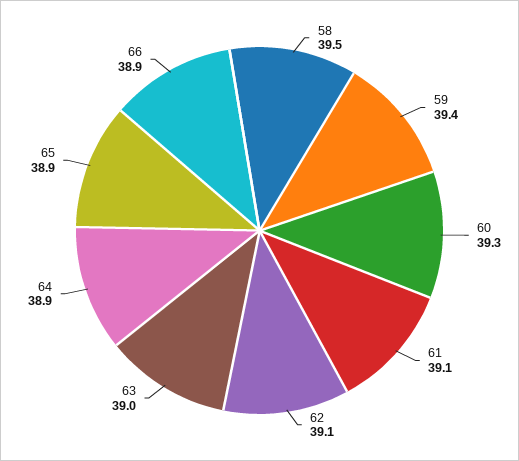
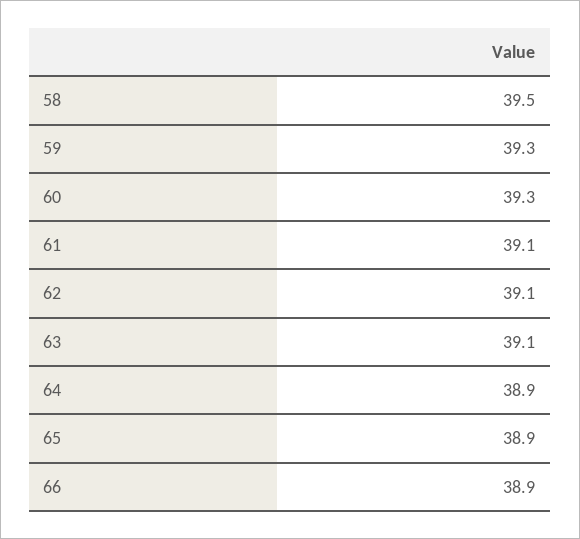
59: 39.4 -> 39.3
63: 39 -> 39.1

